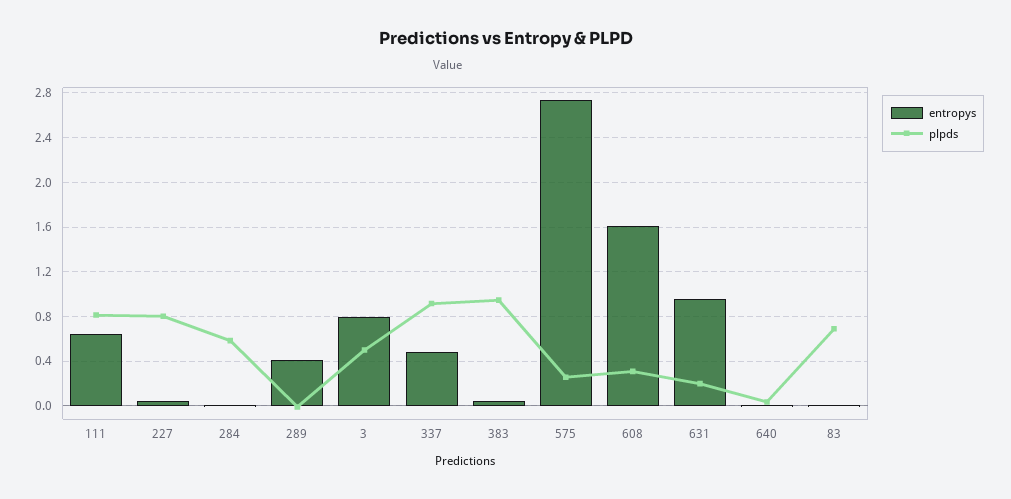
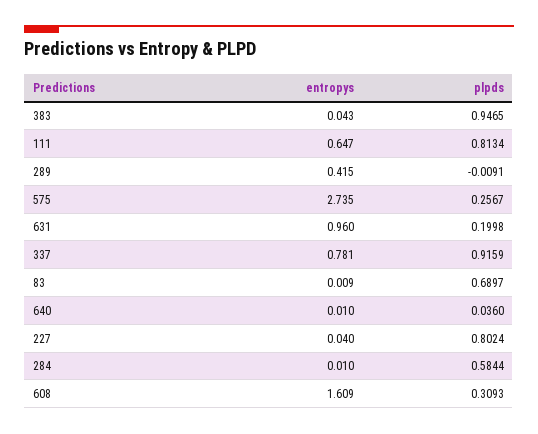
entropys, 3: 0.8 -> none
plpds, 3: 0.5 -> none
entropys, 337: 0.5 -> 0.781

